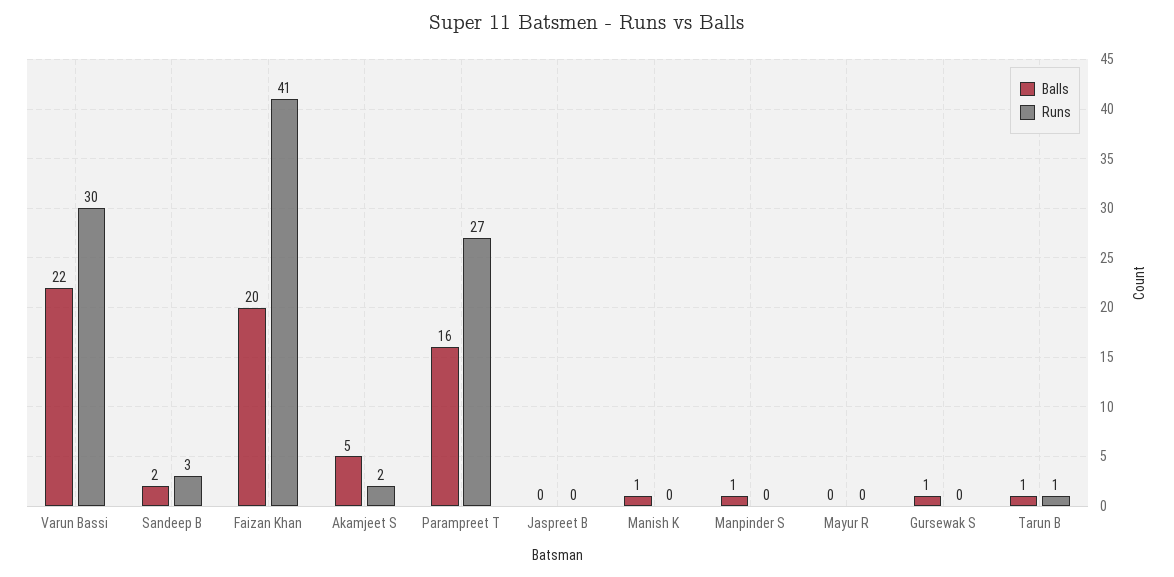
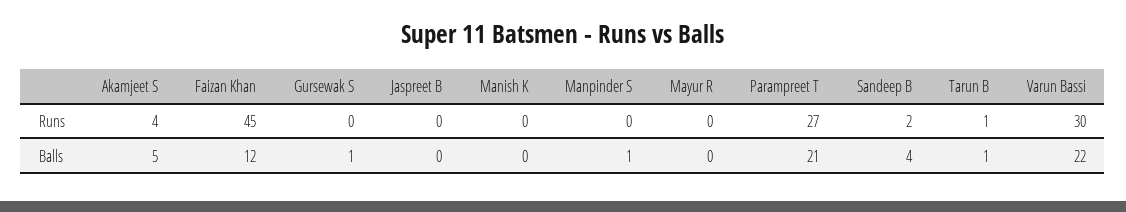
Balls, Sandeep B: 2 -> 4
Runs, Sandeep B: 3 -> 2
Balls, Faizan Khan: 20 -> 12
Runs, Faizan Khan: 41 -> 45
Runs, Akamjeet S: 2 -> 4
Balls, Parampreet T: 16 -> 21
Balls, Manish K: 1 -> 0

